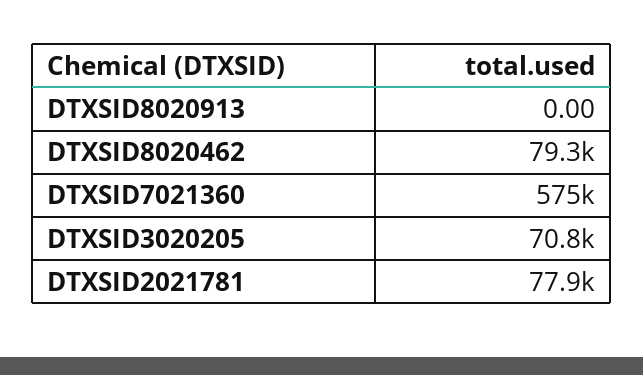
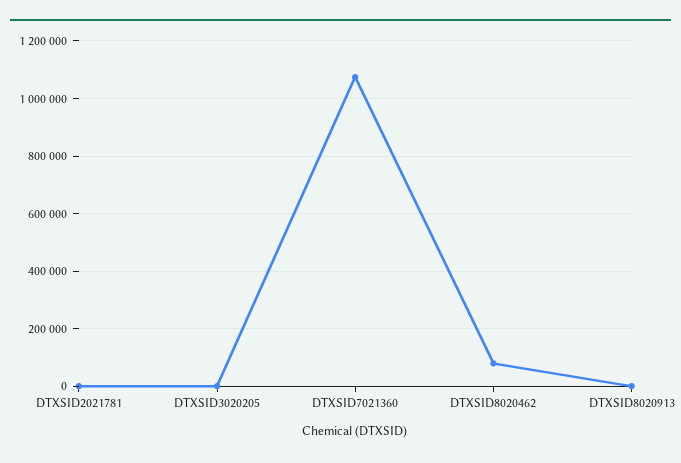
DTXSID7021360: 575000 -> 1075000
DTXSID3020205: 70800 -> 0
DTXSID2021781: 77900 -> 0

